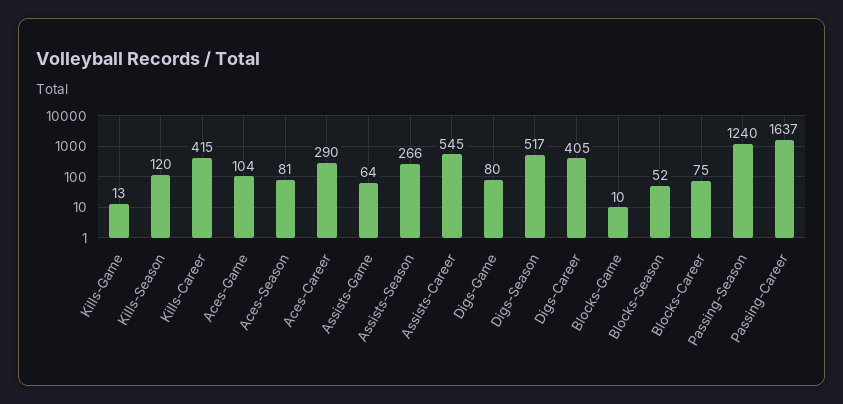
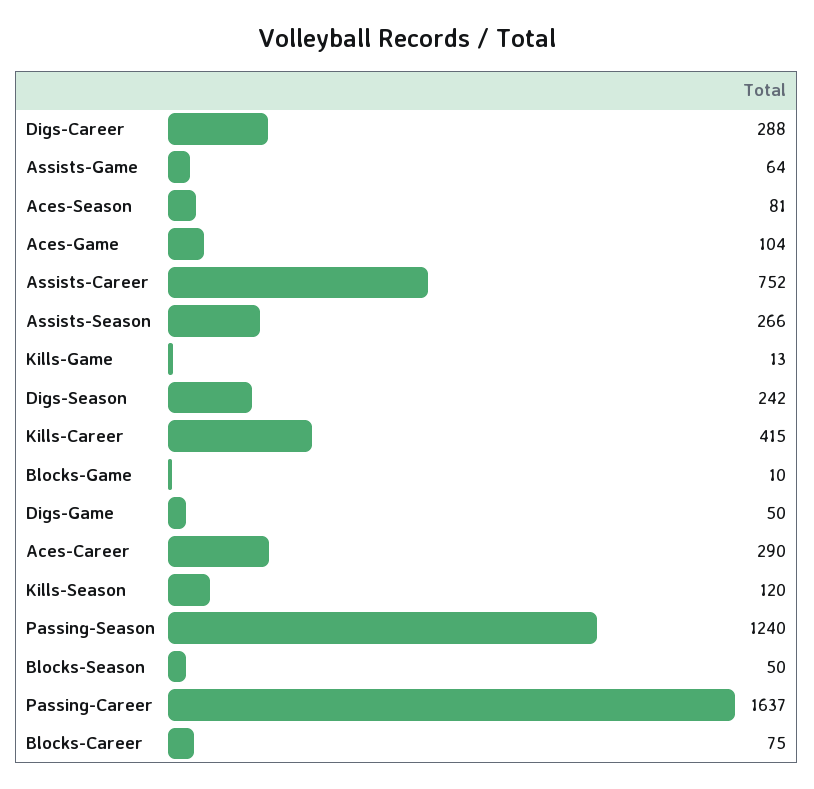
Assists-Career: 545 -> 752
Digs-Game: 80 -> 50
Digs-Season: 517 -> 242
Digs-Career: 405 -> 288
Blocks-Season: 52 -> 50

